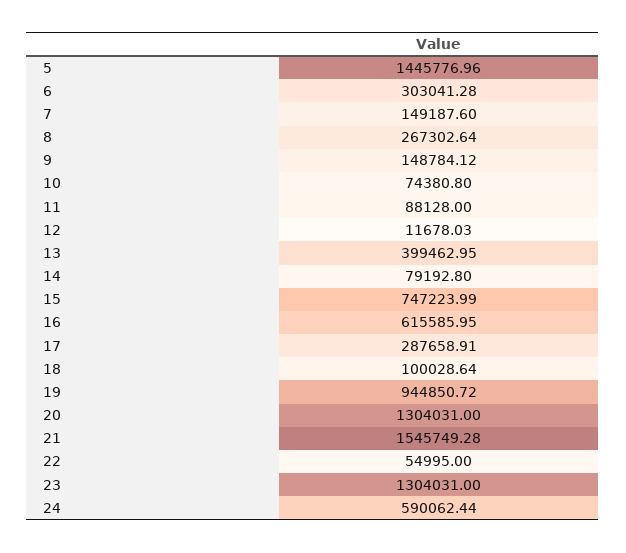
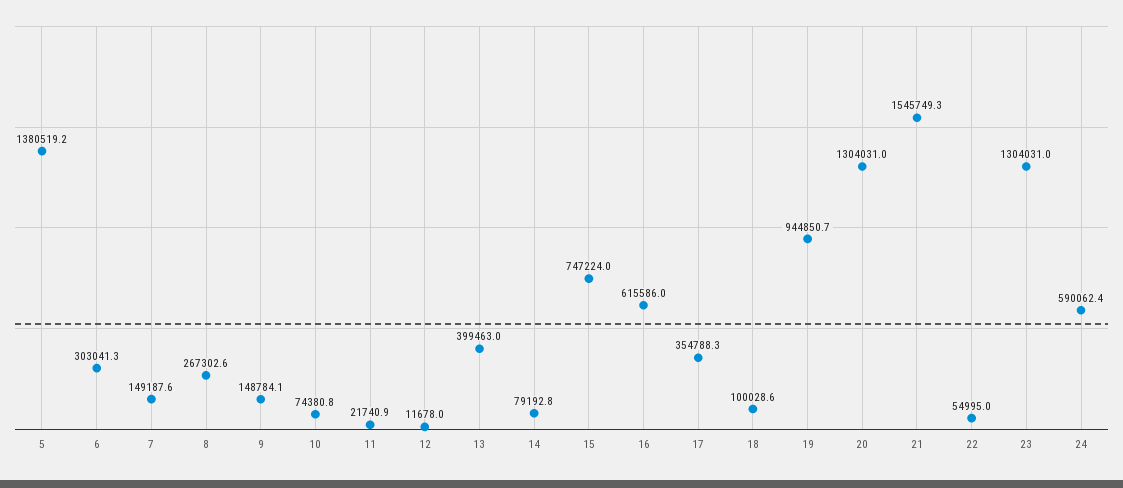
5: 1445776.96 -> 1380519.2
11: 88128 -> 21740.9
17: 287658.91 -> 354788.3

